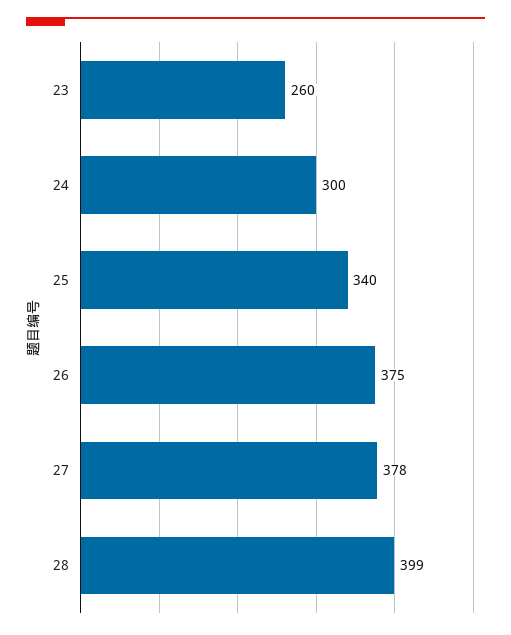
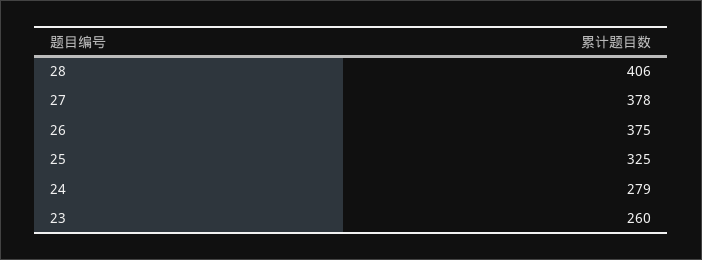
24: 300 -> 279
25: 340 -> 325
28: 399 -> 406

